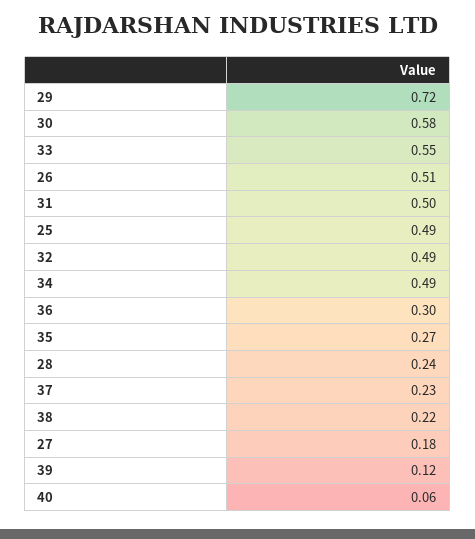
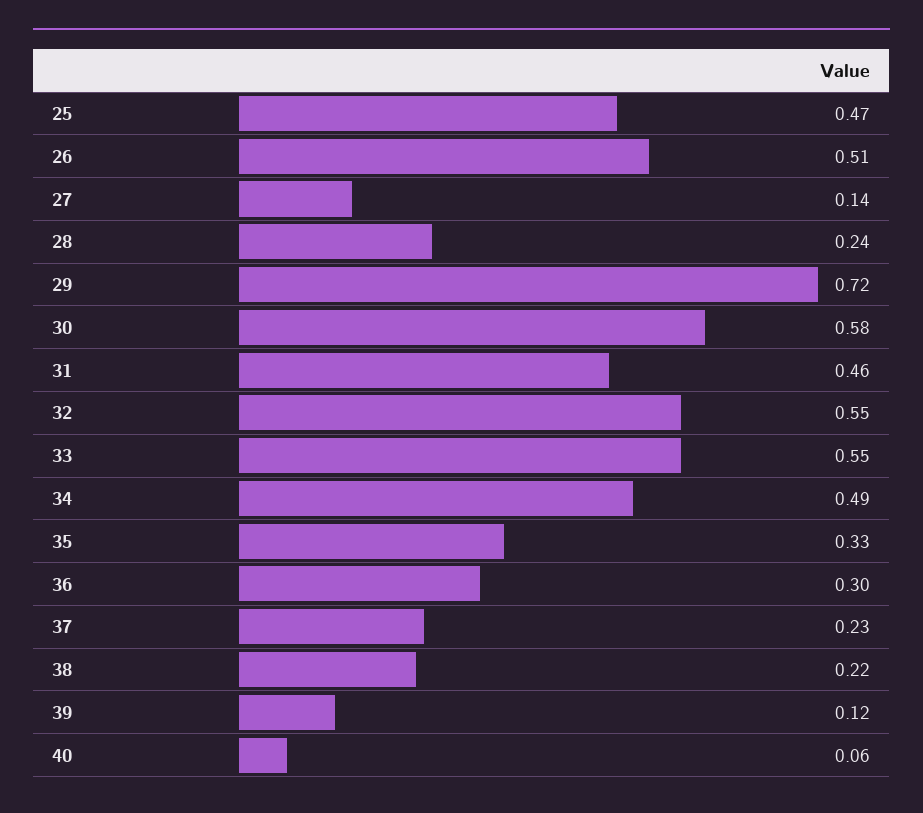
31: 0.5 -> 0.46
25: 0.49 -> 0.47
32: 0.49 -> 0.55
35: 0.27 -> 0.33
27: 0.18 -> 0.14

